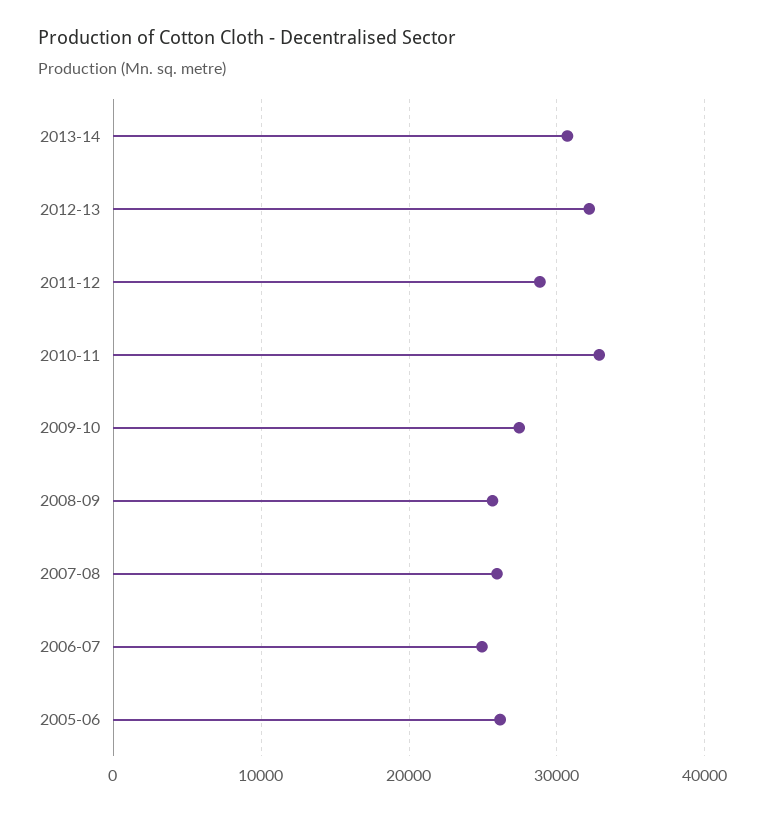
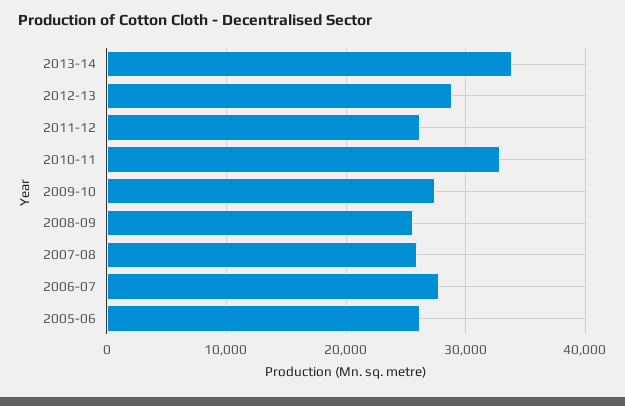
2013-14: 31000 -> 34000
2012-13: 32000 -> 29000
2011-12: 29000 -> 26000
2006-07: 25000 -> 28000

